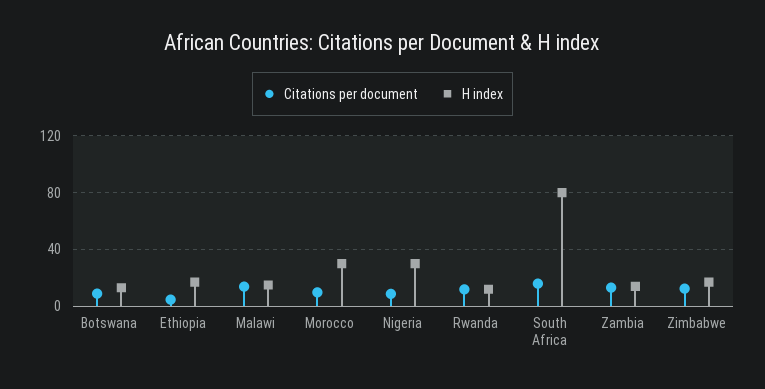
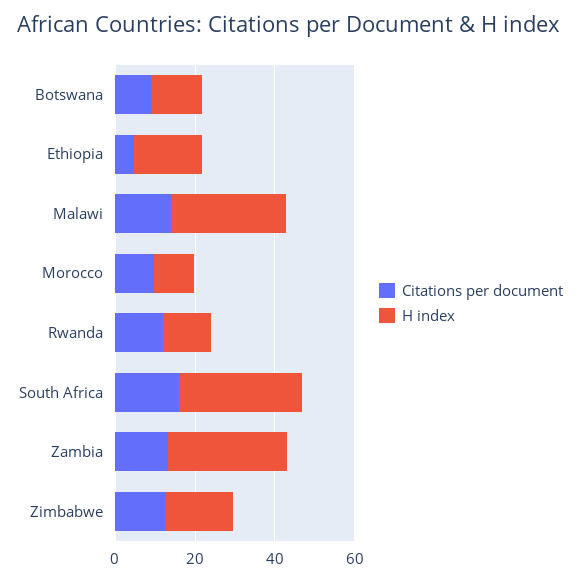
H index, Malawi: 15 -> 30
H index, Morocco: 30 -> 10
Citations per document, Nigeria: 10 -> none
H index, Nigeria: 30 -> none
H index, South Africa: 80 -> 30
H index, Zambia: 15 -> 30

